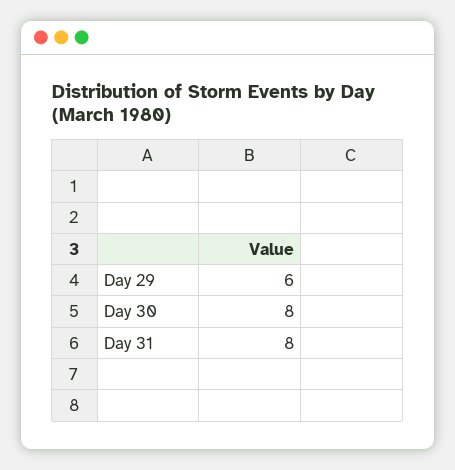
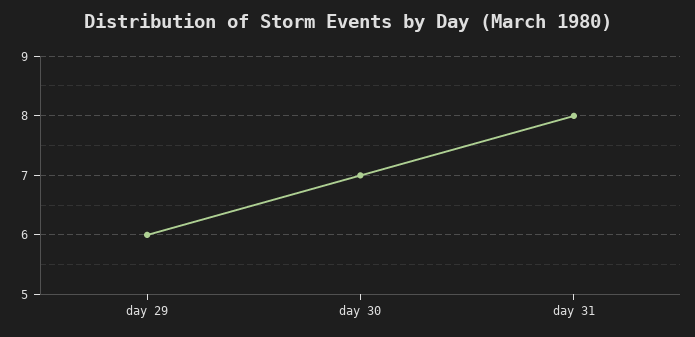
Day 30: 8 -> 7

